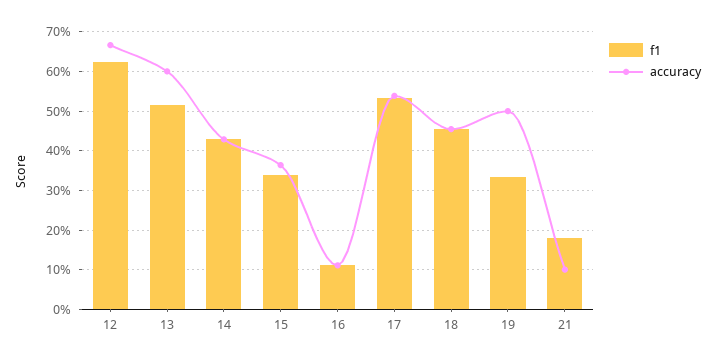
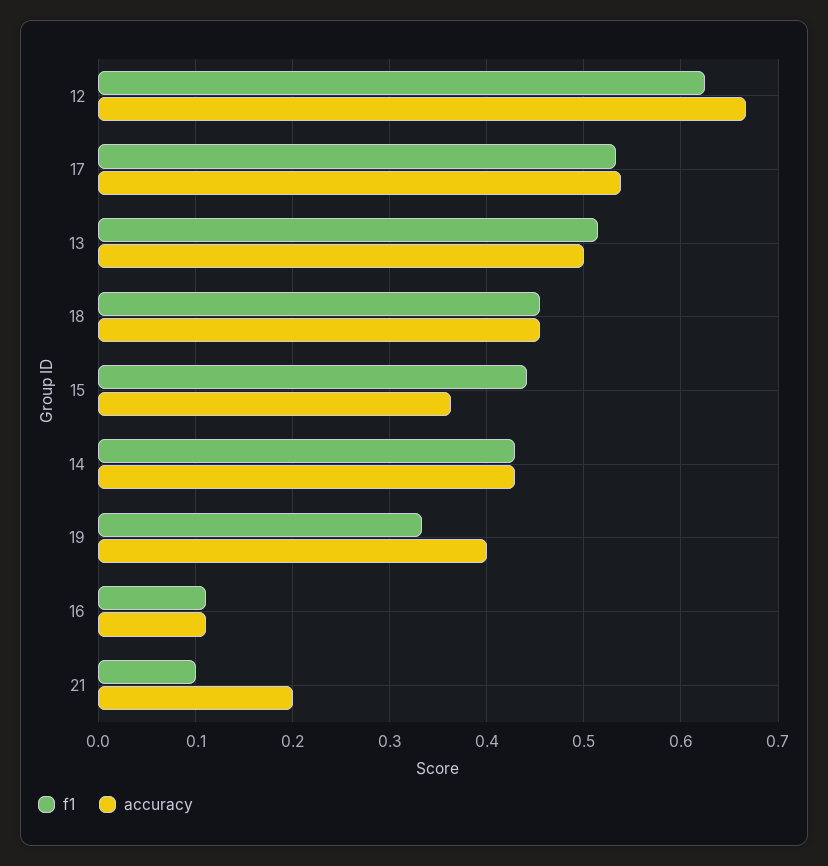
accuracy, 13: 0.6 -> 0.5
f1, 15: 0.34 -> 0.44
accuracy, 19: 0.5 -> 0.4
f1, 21: 0.18 -> 0.1
accuracy, 21: 0.1 -> 0.2

